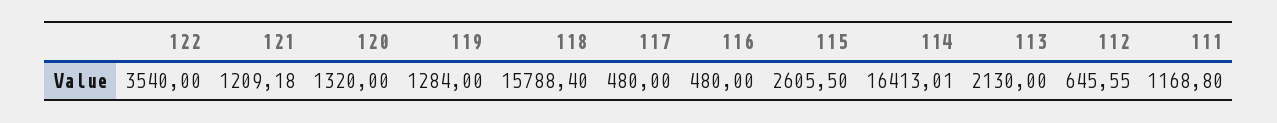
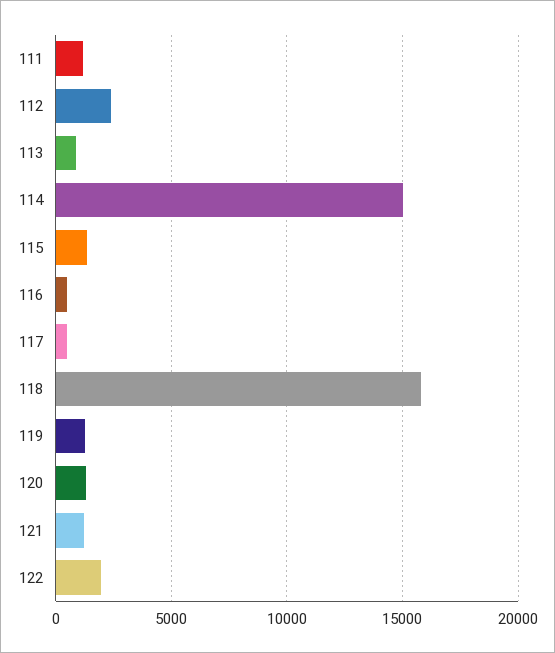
122: 3540 -> 2000
115: 2605.5 -> 1500
114: 16413.01 -> 15000
113: 2130 -> 1000
112: 645.55 -> 2500

